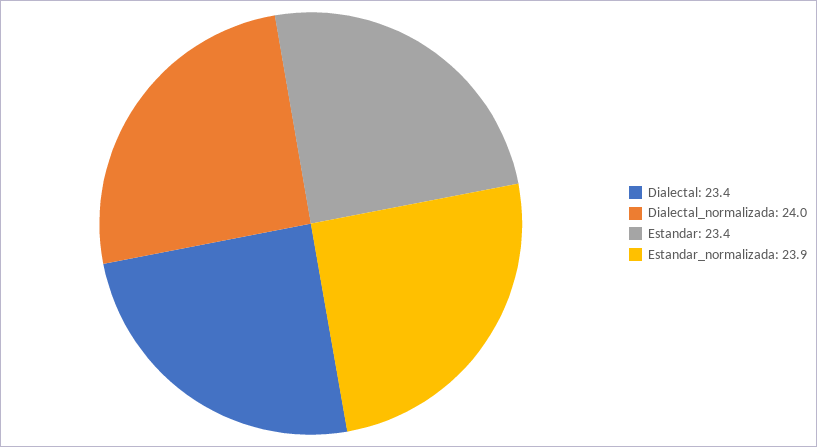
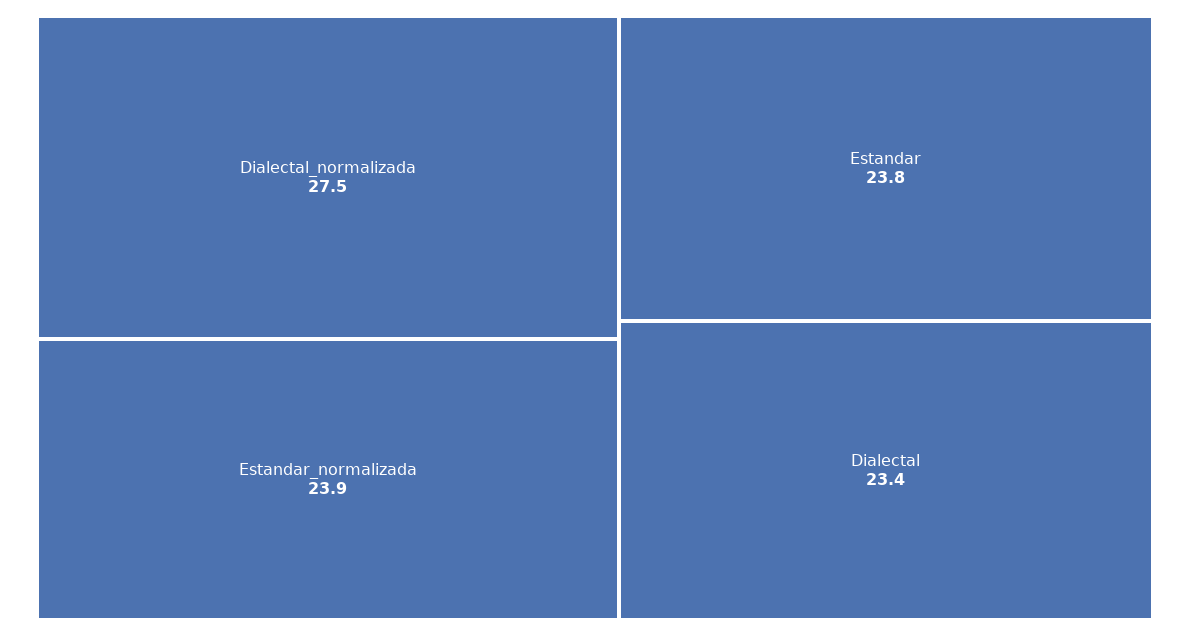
Dialectal_normalizada: 24 -> 27.5
Estandar: 23.4 -> 23.8

